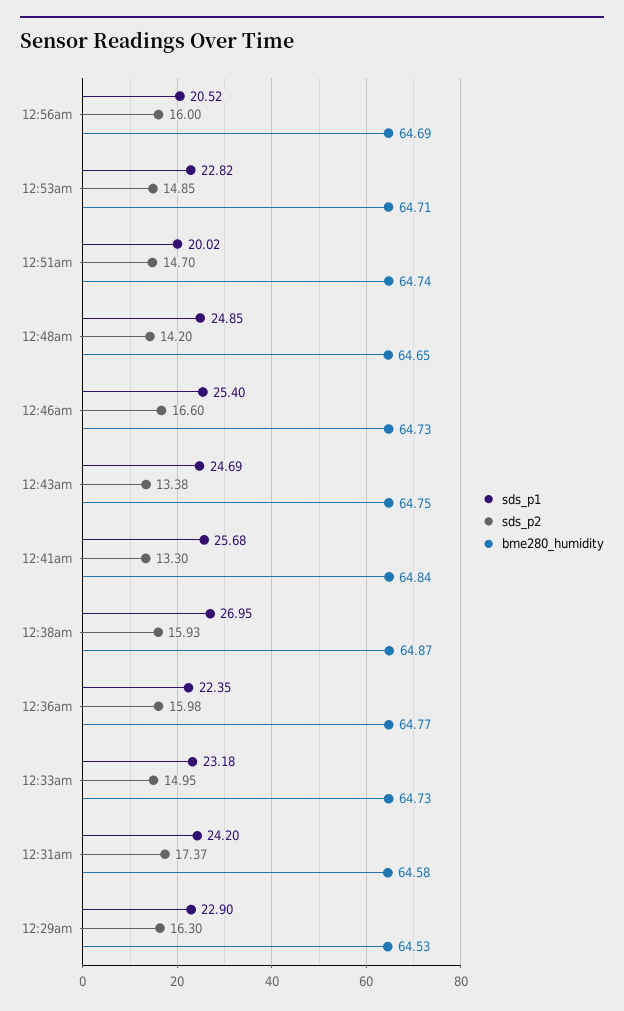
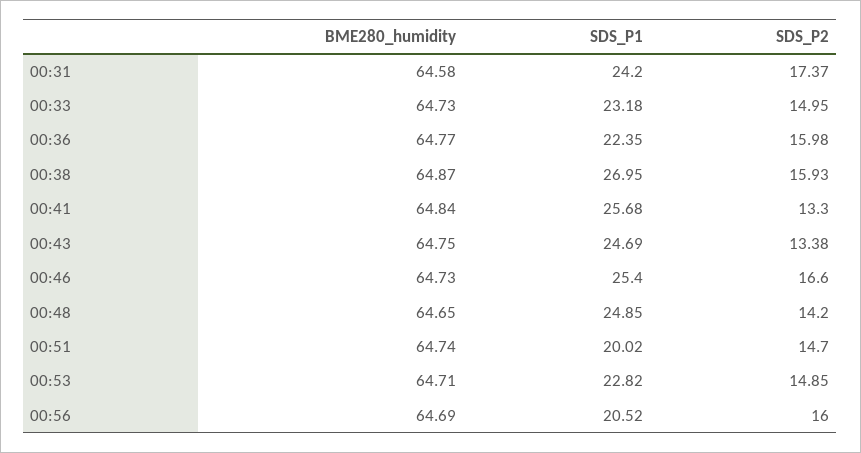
sds_p1, 12:29am: 22.9 -> none
sds_p2, 12:29am: 16.3 -> none
bme280_humidity, 12:29am: 64.53 -> none

